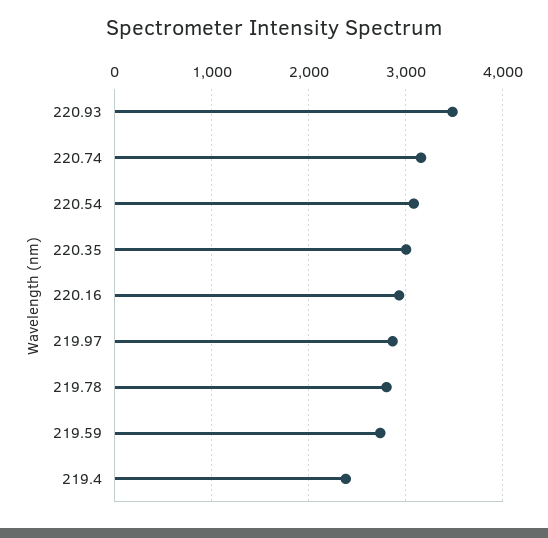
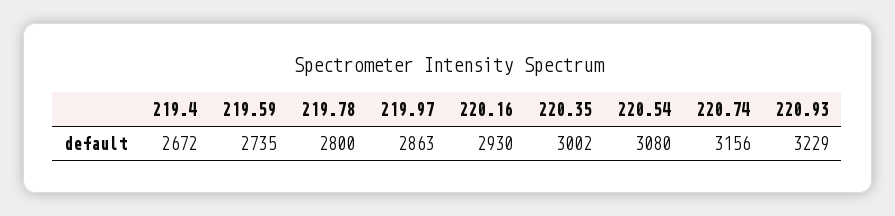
220.93: 3500 -> 3229
219.4: 2400 -> 2672

